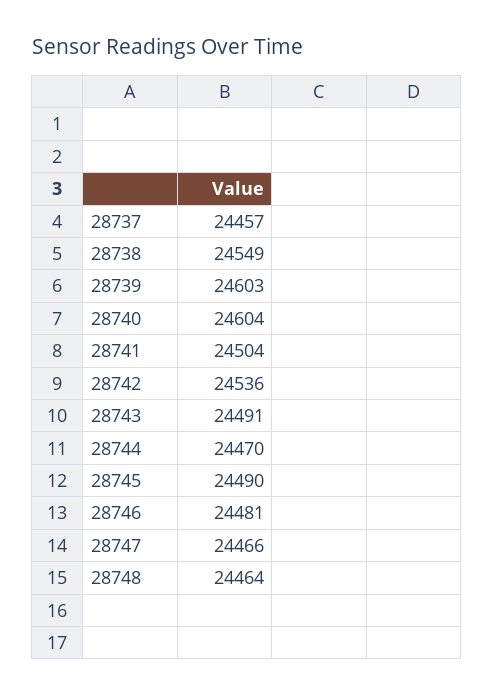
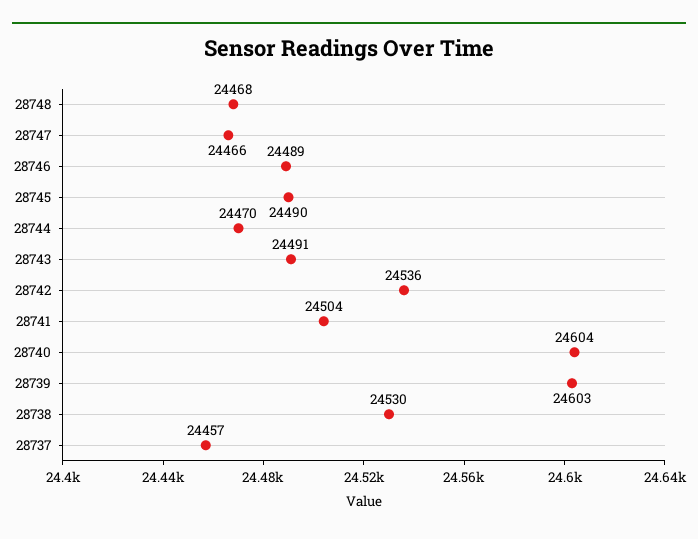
28738: 24549 -> 24530
28746: 24481 -> 24489
28748: 24464 -> 24468

